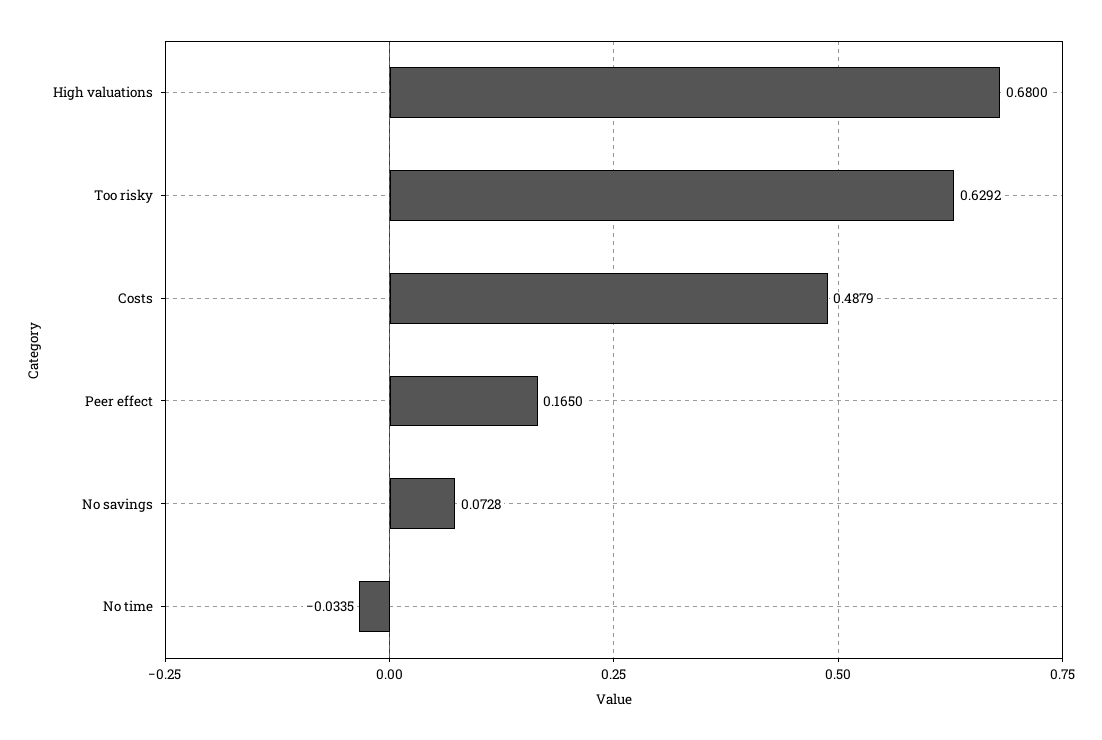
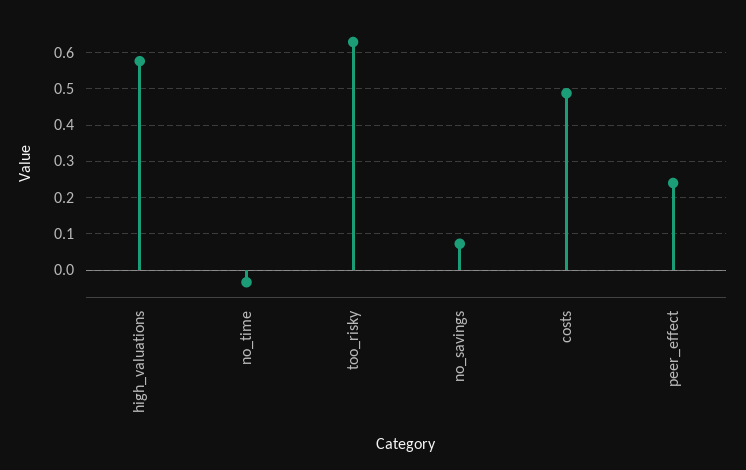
High valuations: 0.68 -> 0.58
Peer effect: 0.165 -> 0.24

